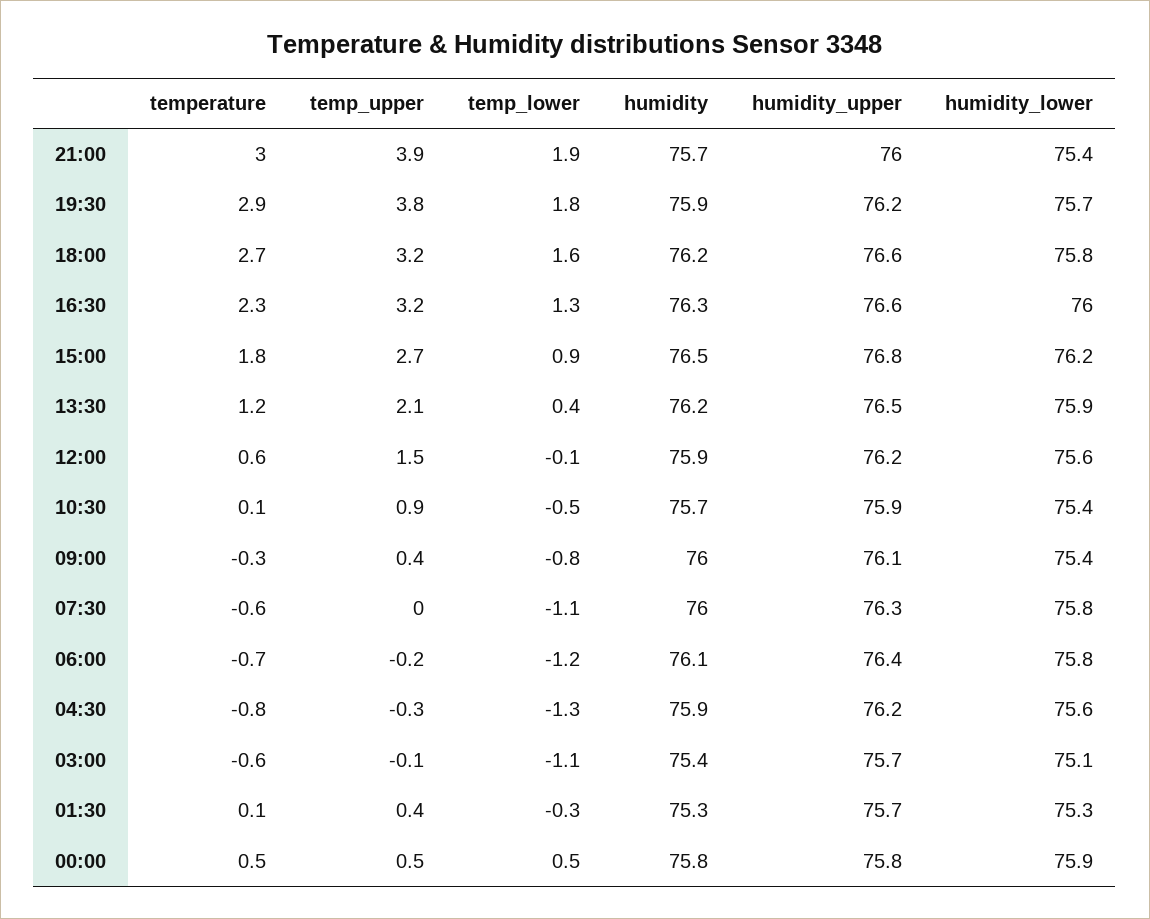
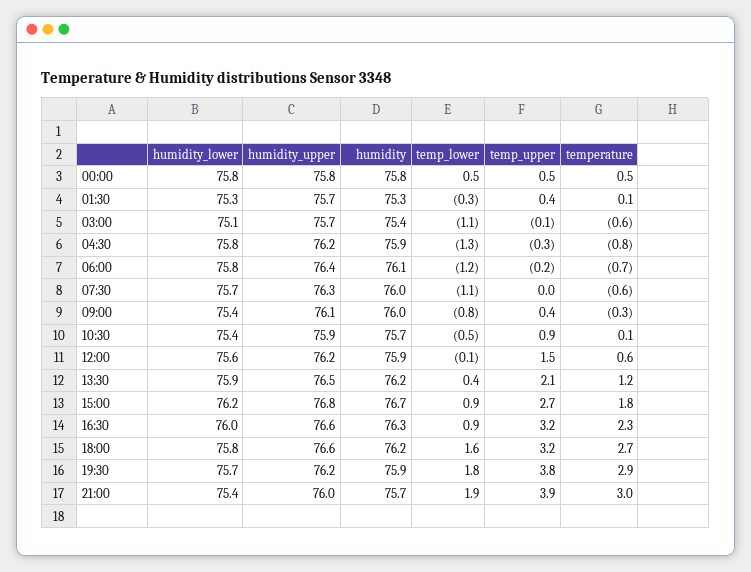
temp_lower, 16:30: 1.3 -> 0.9
humidity, 15:00: 76.5 -> 76.7
humidity_lower, 07:30: 75.8 -> 75.7
humidity_lower, 04:30: 75.6 -> 75.8
humidity_lower, 00:00: 75.9 -> 75.8

